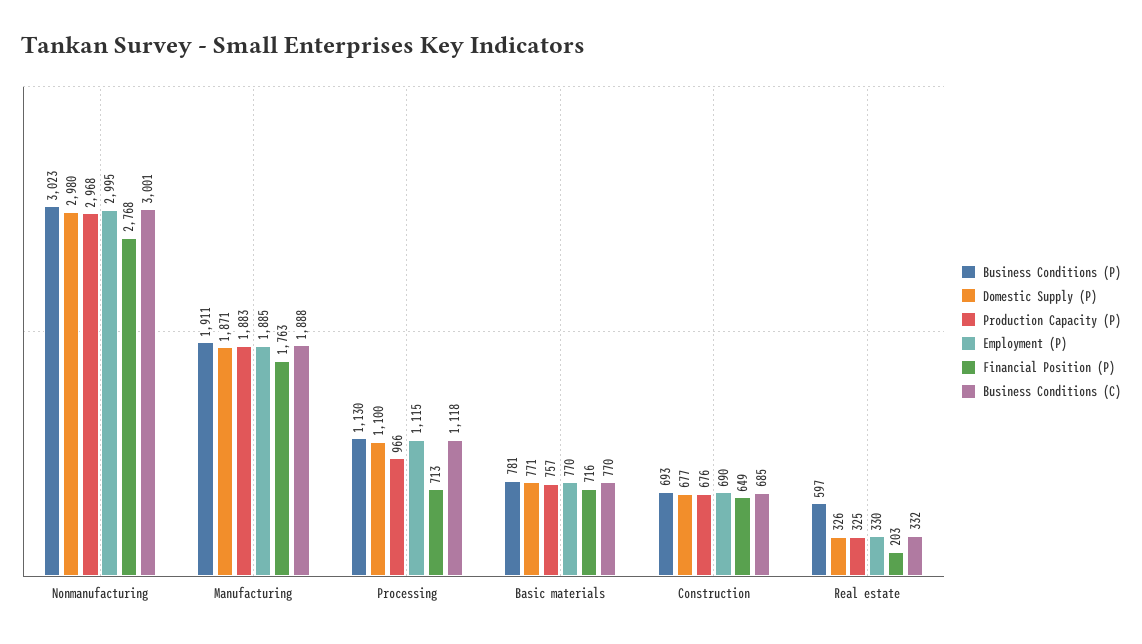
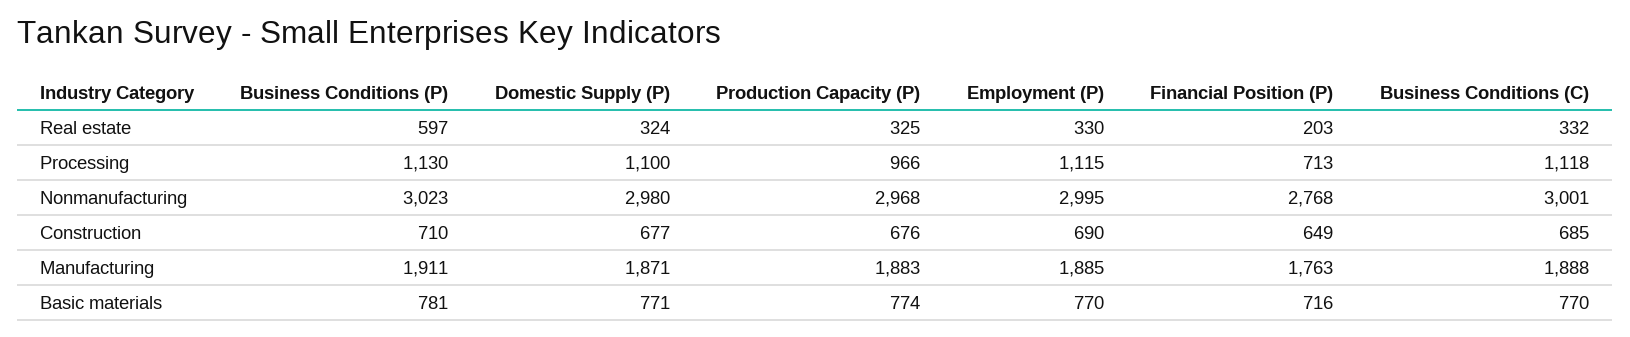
Production Capacity (P), Basic materials: 757 -> 774
Business Conditions (P), Construction: 693 -> 710
Domestic Supply (P), Real estate: 326 -> 324

